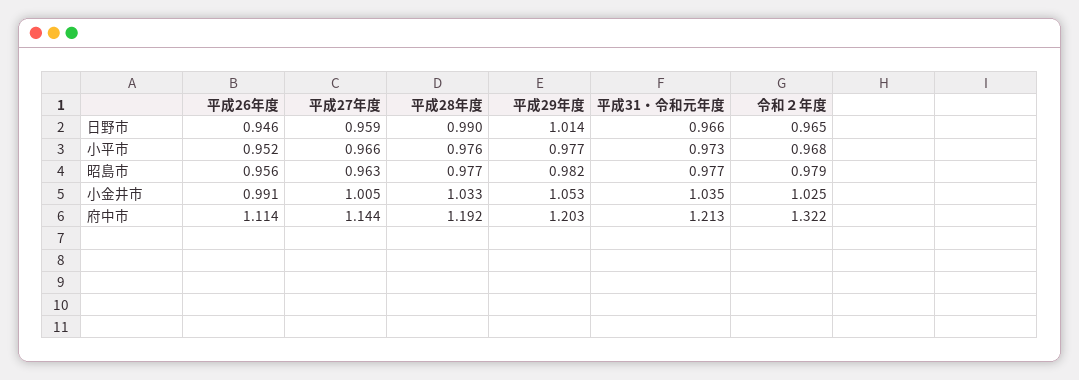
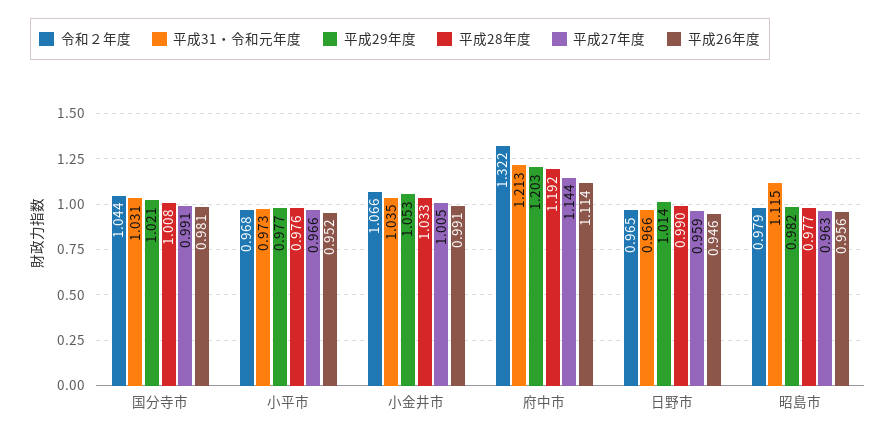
平成31・令和元年度, 昭島市: 0.977 -> 1.115
令和２年度, 小金井市: 1.025 -> 1.066
令和２年度, 国分寺市: none -> 1.044
平成31・令和元年度, 国分寺市: none -> 1.031
平成29年度, 国分寺市: none -> 1.021
平成28年度, 国分寺市: none -> 1.008
平成27年度, 国分寺市: none -> 0.991
平成26年度, 国分寺市: none -> 0.981

